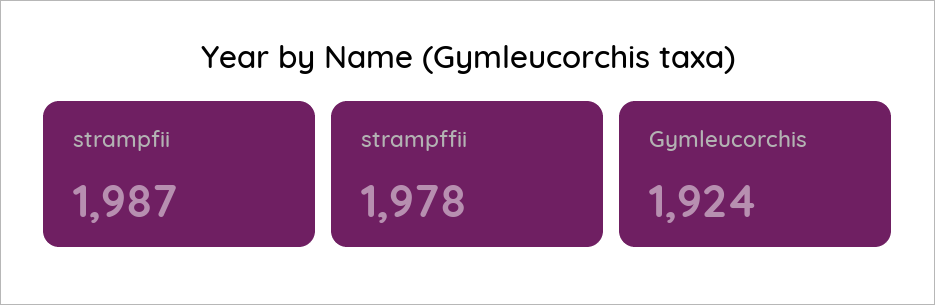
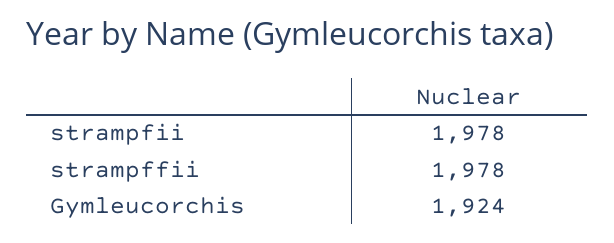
strampfii: 1987 -> 1978

